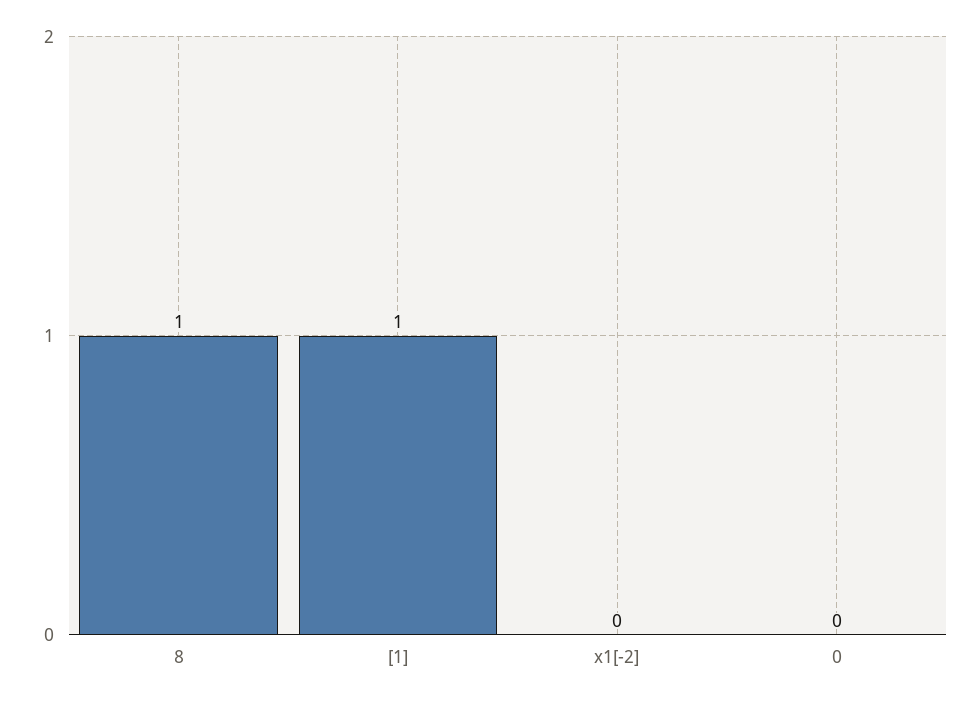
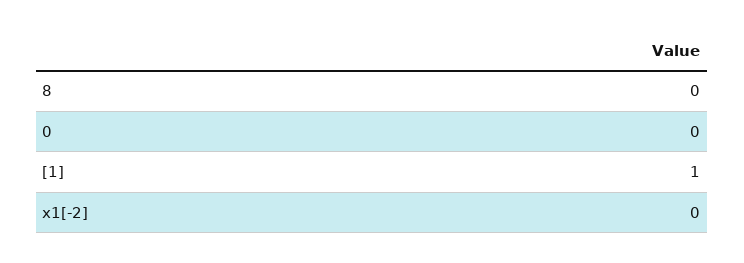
8: 1 -> 0

